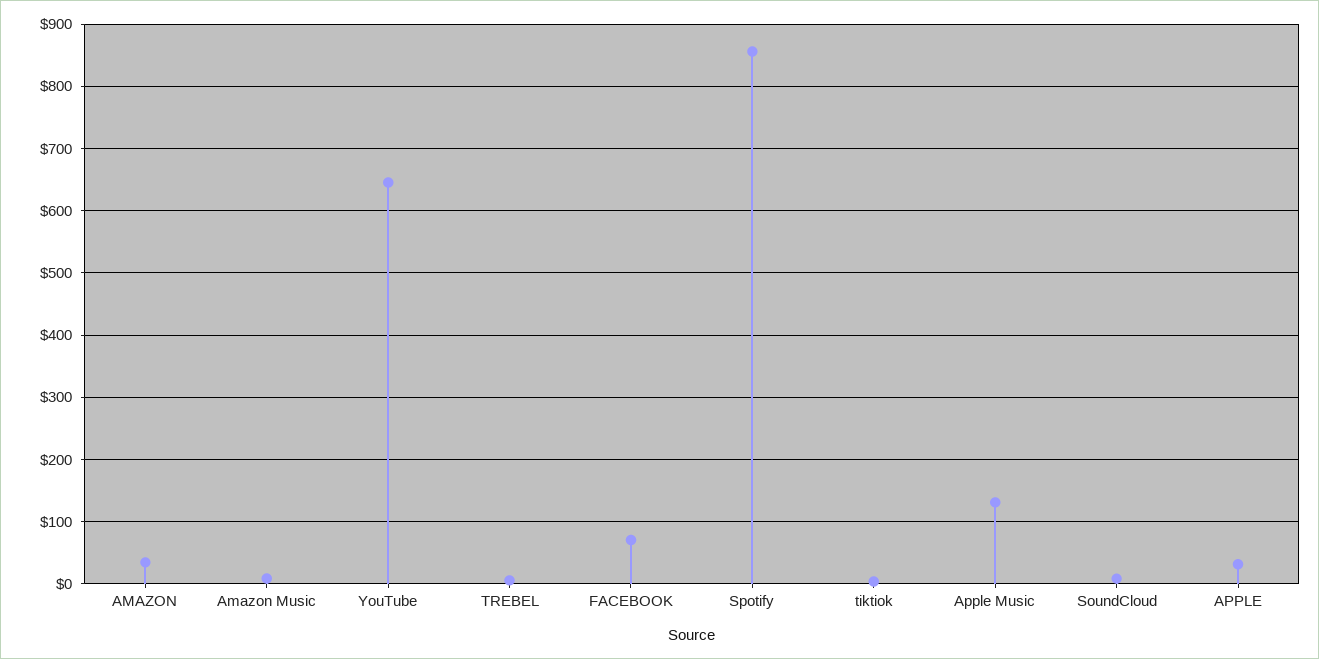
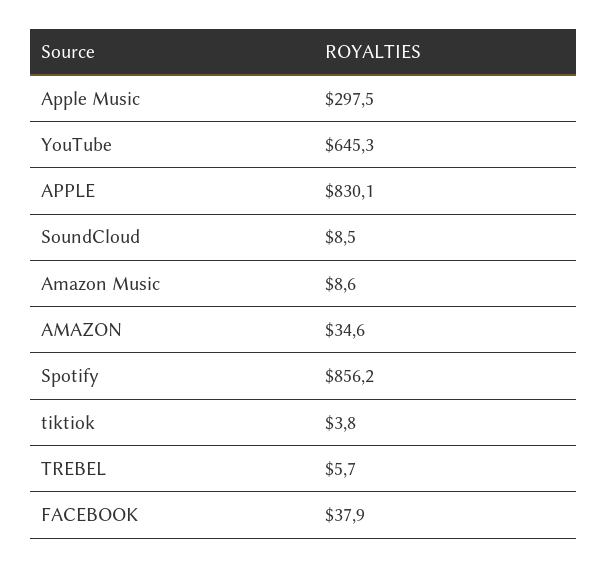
FACEBOOK: 70 -> 37.9
Apple Music: 130 -> 297.5
APPLE: 30 -> 830.1

